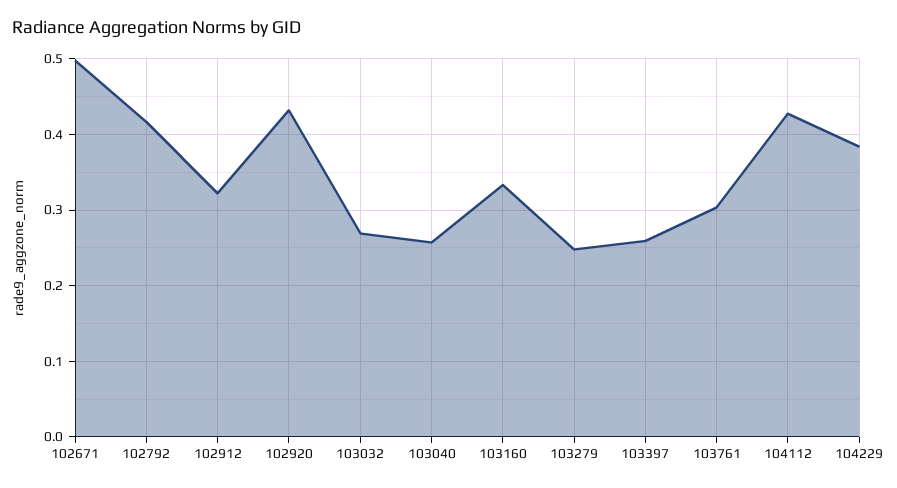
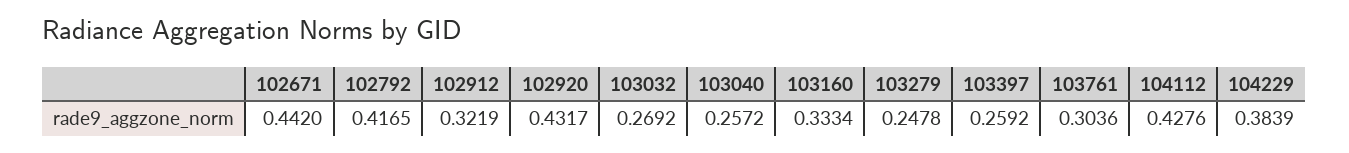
102671: 0.5 -> 0.442

